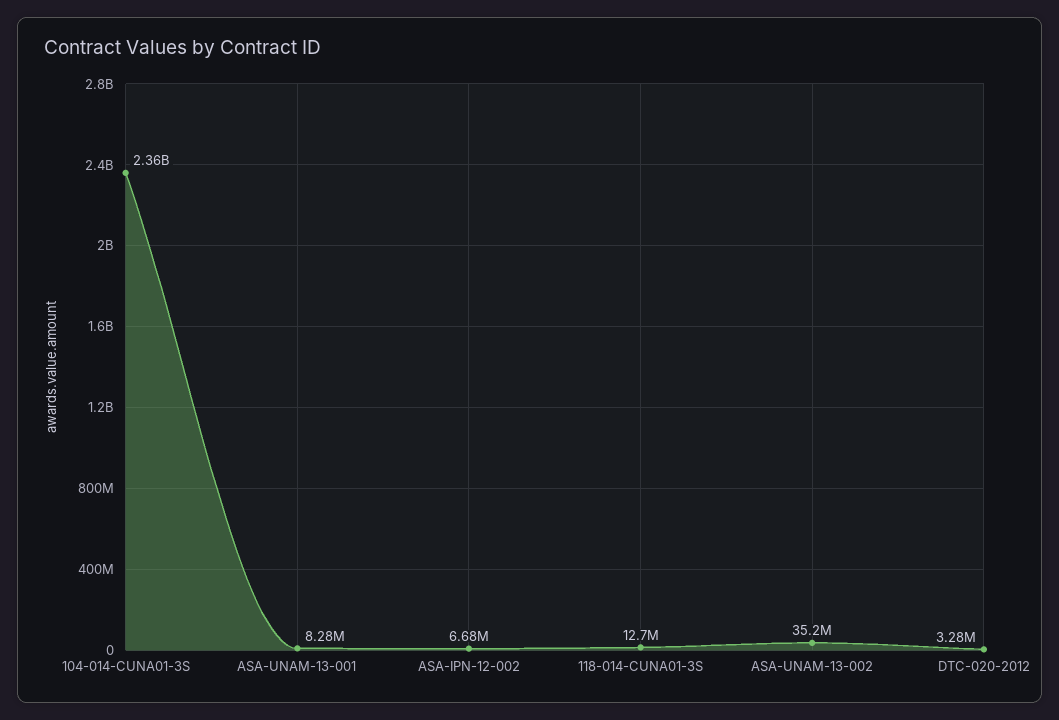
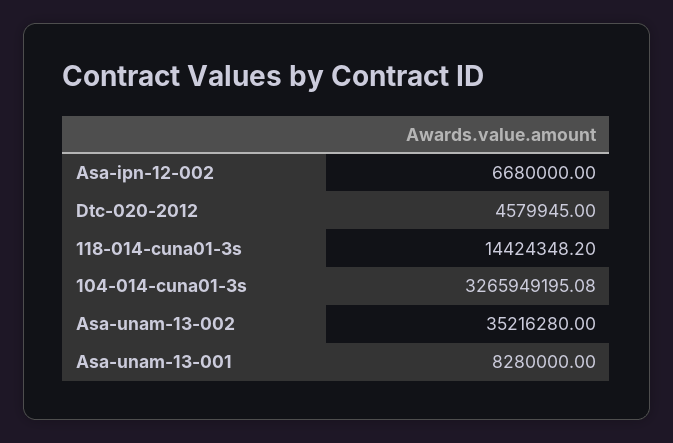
104-014-CUNA01-3S: 2360000000 -> 3265949195.08
118-014-CUNA01-3S: 12700000 -> 14424348.2
DTC-020-2012: 3280000 -> 4579945

